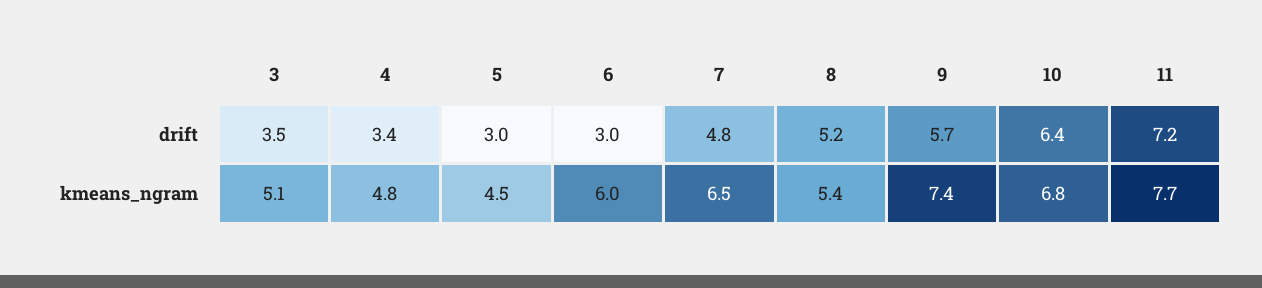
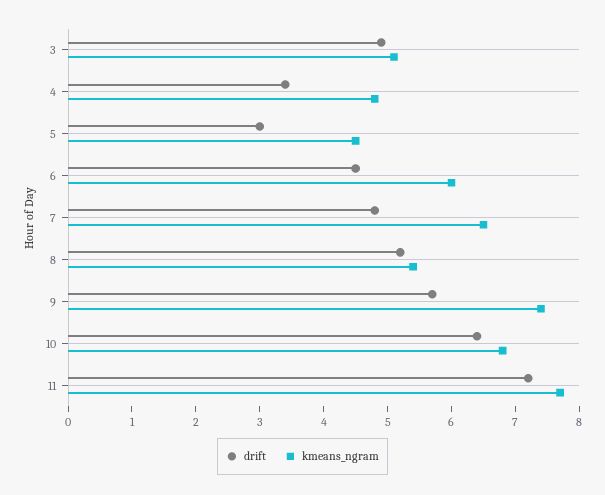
drift, 3: 3.5 -> 5
drift, 6: 3 -> 4.5

